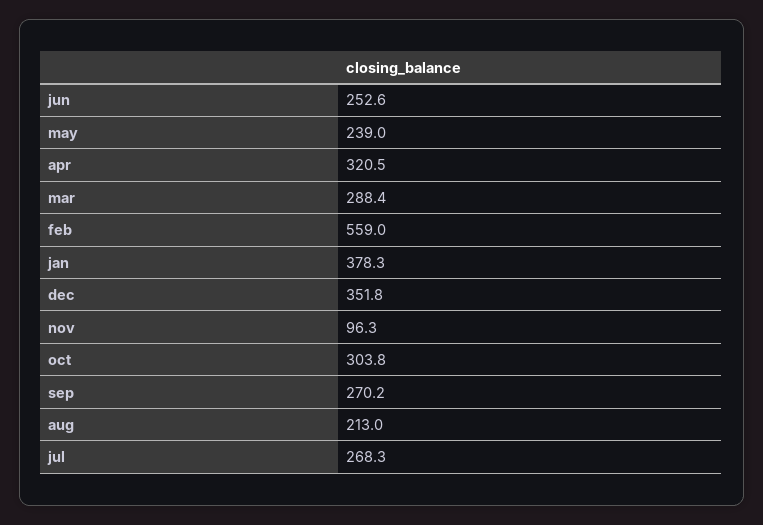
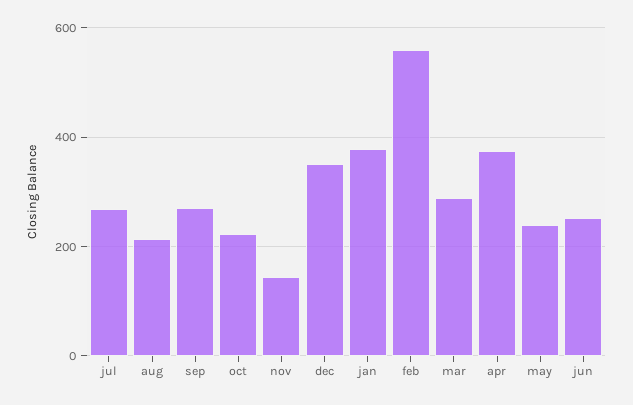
apr: 320.5 -> 380
nov: 96.3 -> 140
oct: 303.8 -> 220

